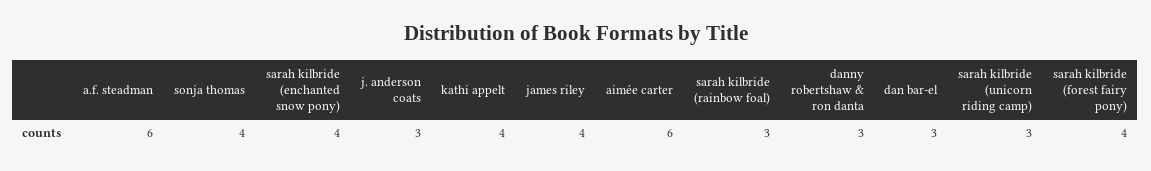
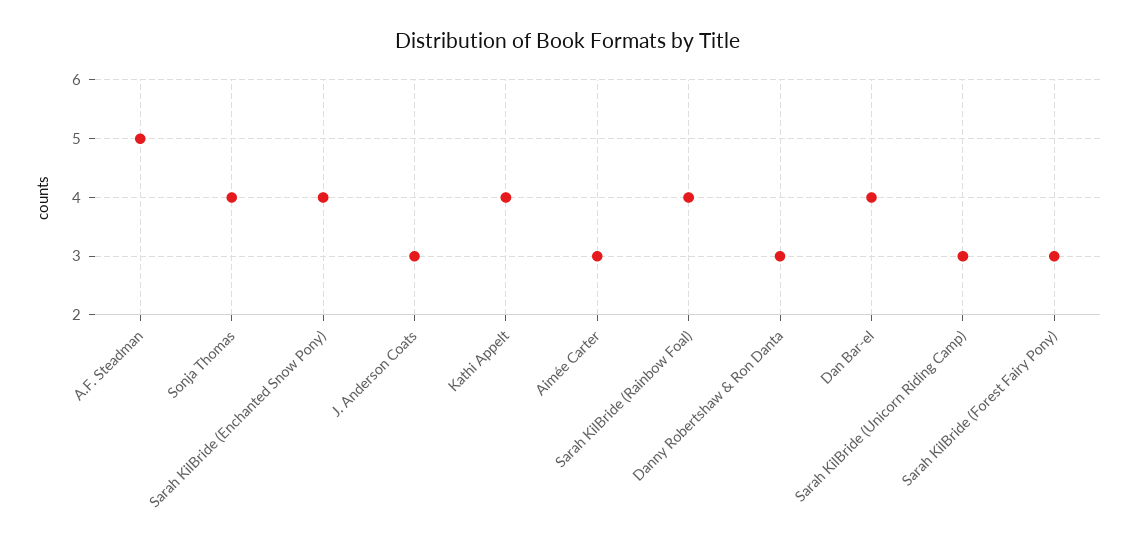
a.f. steadman: 6 -> 5
james riley: 4 -> none
aimée carter: 6 -> 3
sarah kilbride (rainbow foal): 3 -> 4
dan bar-el: 3 -> 4
sarah kilbride (forest fairy pony): 4 -> 3

